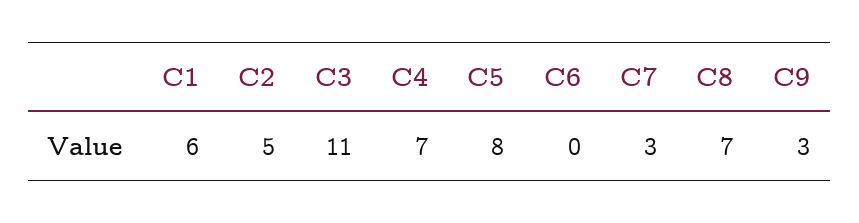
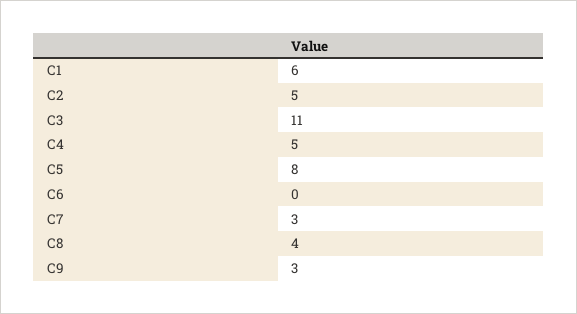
C4: 7 -> 5
C8: 7 -> 4

